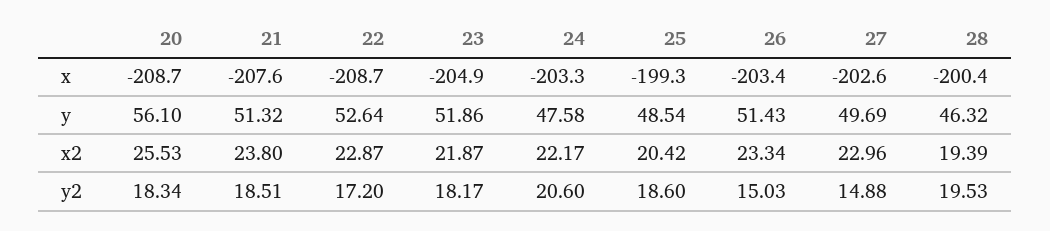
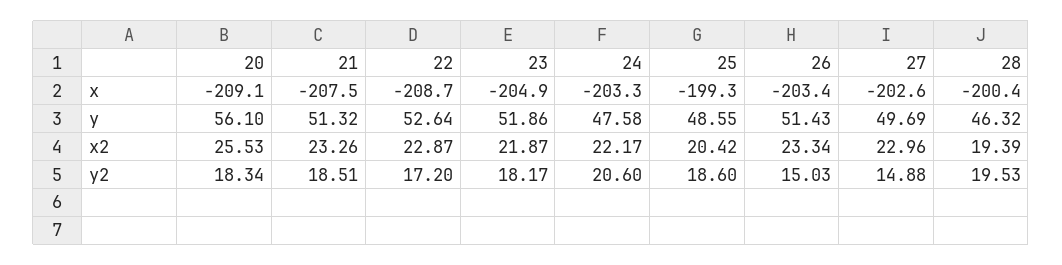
20, x: -208.7 -> -209.1
21, x: -207.6 -> -207.5
25, y: 48.54 -> 48.55
21, x2: 23.8 -> 23.26

